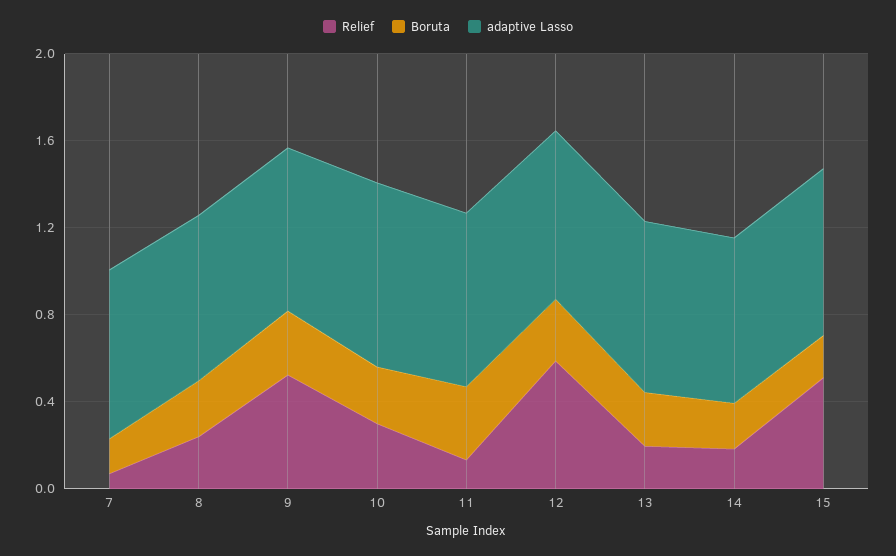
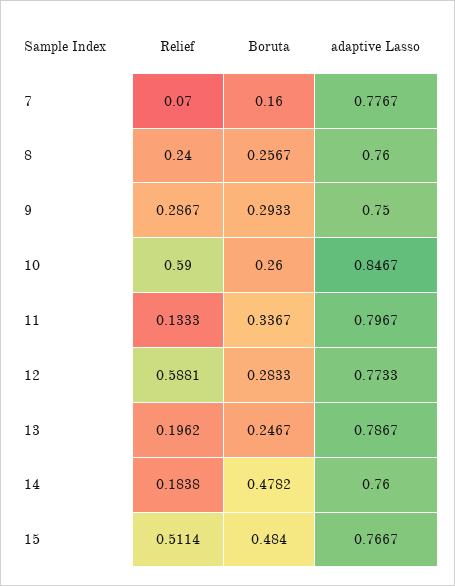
Relief, 9: 0.5 -> 0.2867
Relief, 10: 0.3 -> 0.59
Boruta, 14: 0.2 -> 0.4782
Boruta, 15: 0.2 -> 0.484

